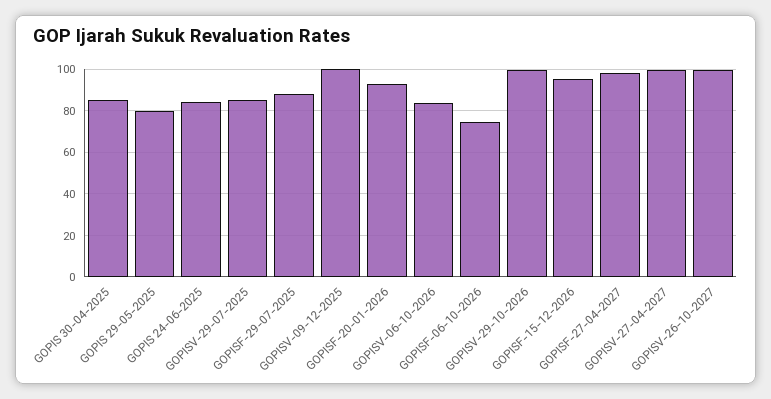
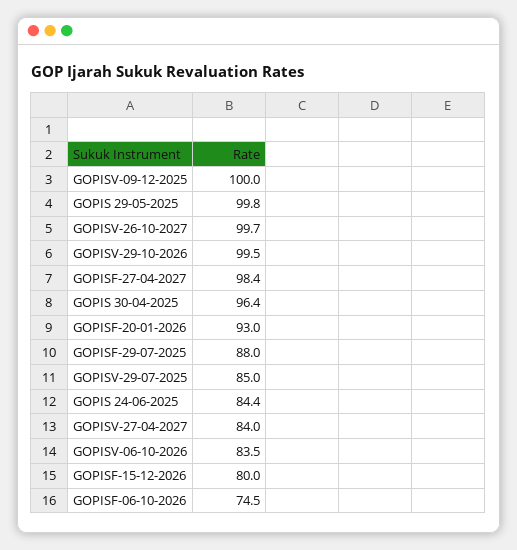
GOPIS 30-04-2025: 85 -> 96.4
GOPIS 29-05-2025: 80 -> 99.8
GOPISF-15-12-2026: 95 -> 80
GOPISV-27-04-2027: 100 -> 84

